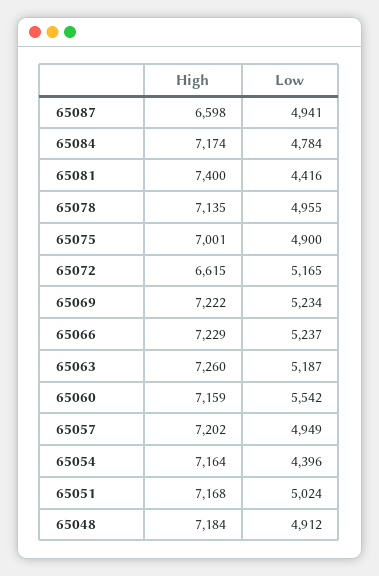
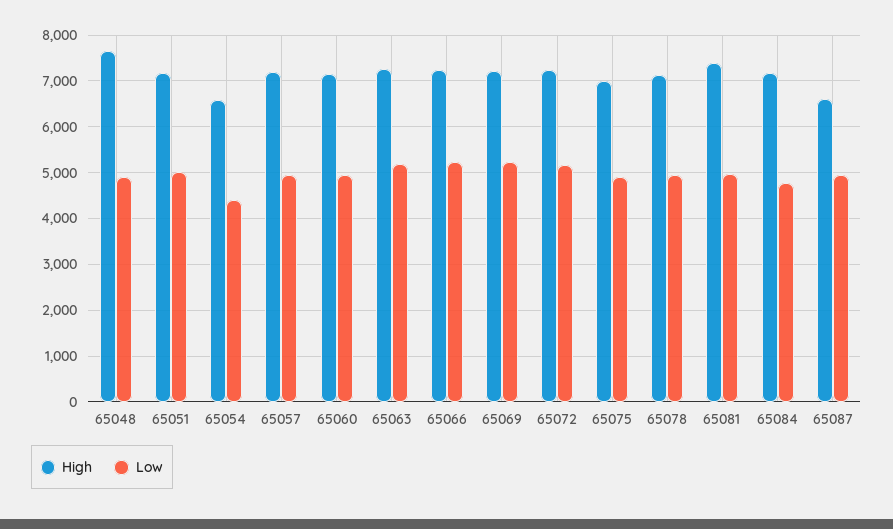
Low, 65081: 4416 -> 5000
High, 65072: 6615 -> 7200
Low, 65060: 5542 -> 5000
High, 65054: 7164 -> 6600
High, 65048: 7184 -> 7600

